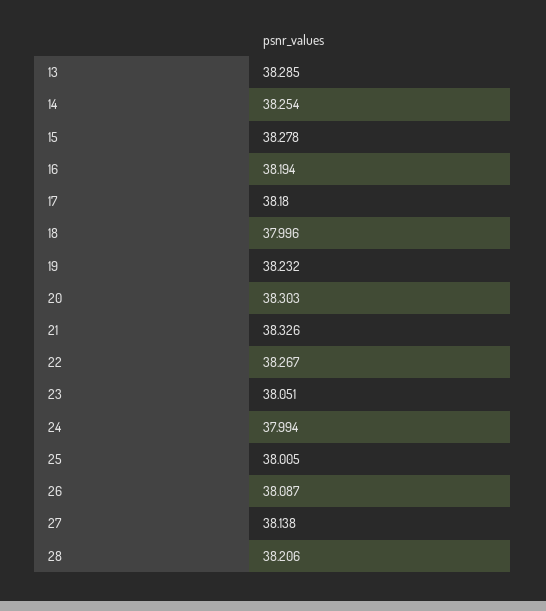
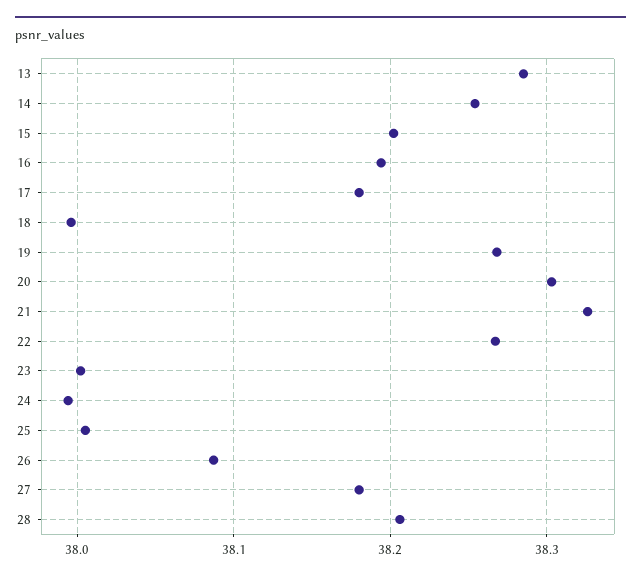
15: 38.278 -> 38.2
19: 38.232 -> 38.27
23: 38.051 -> 38
27: 38.138 -> 38.18

